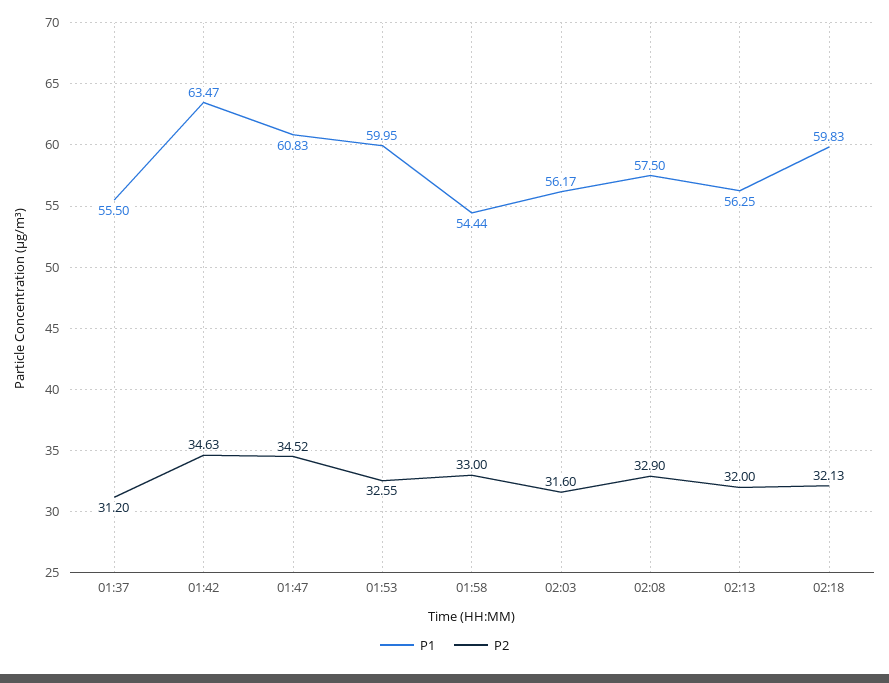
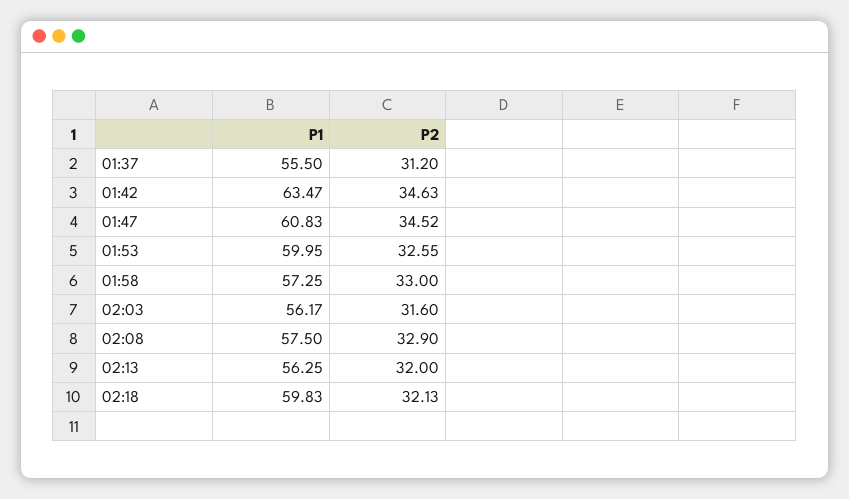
P1, 01:58: 54.44 -> 57.25

